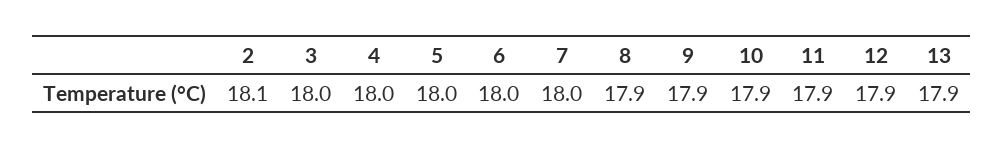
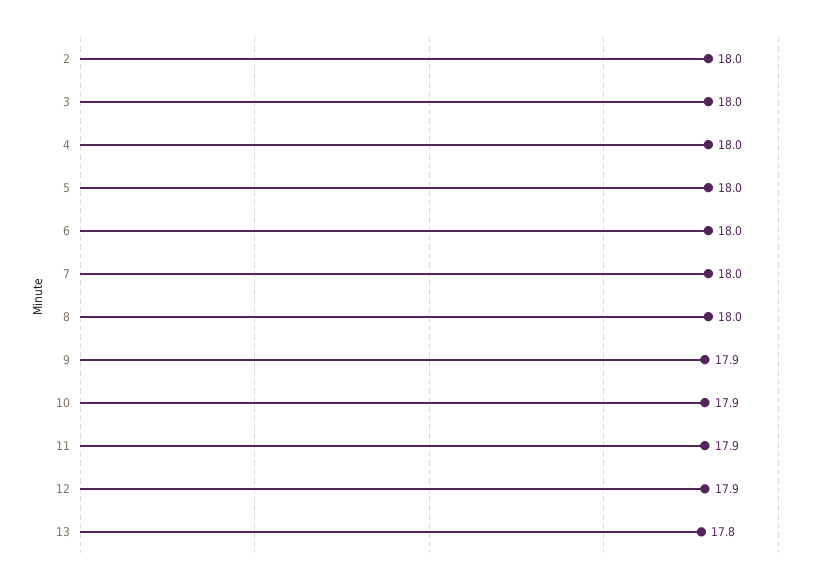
2: 18.1 -> 18
8: 17.9 -> 18
13: 17.9 -> 17.8

